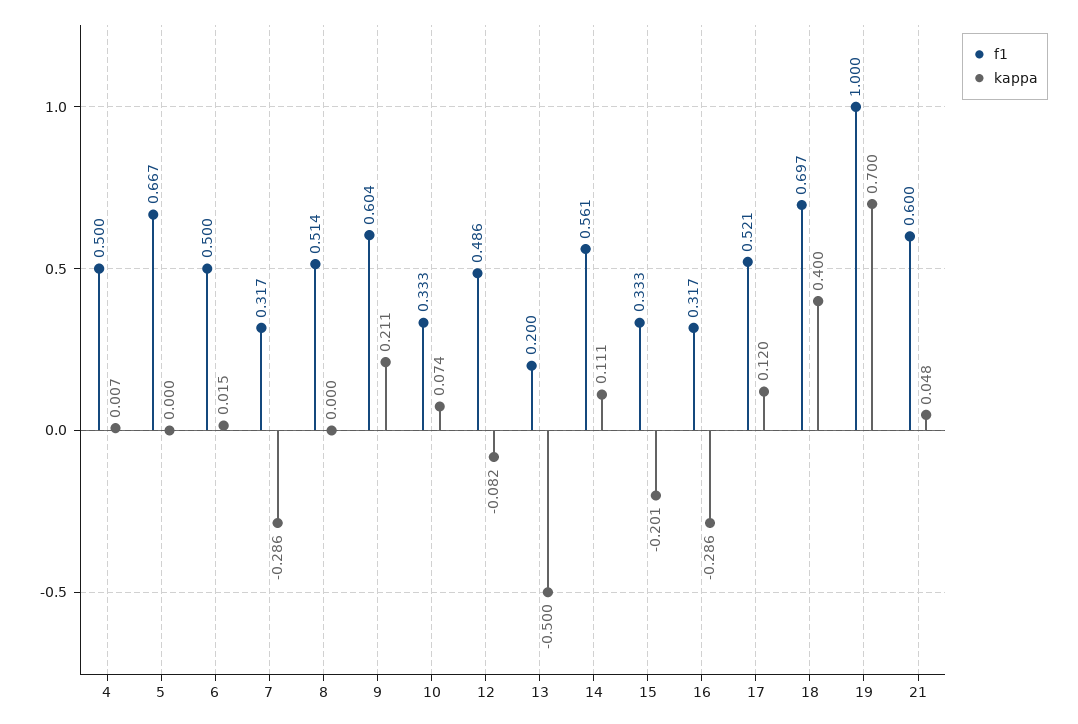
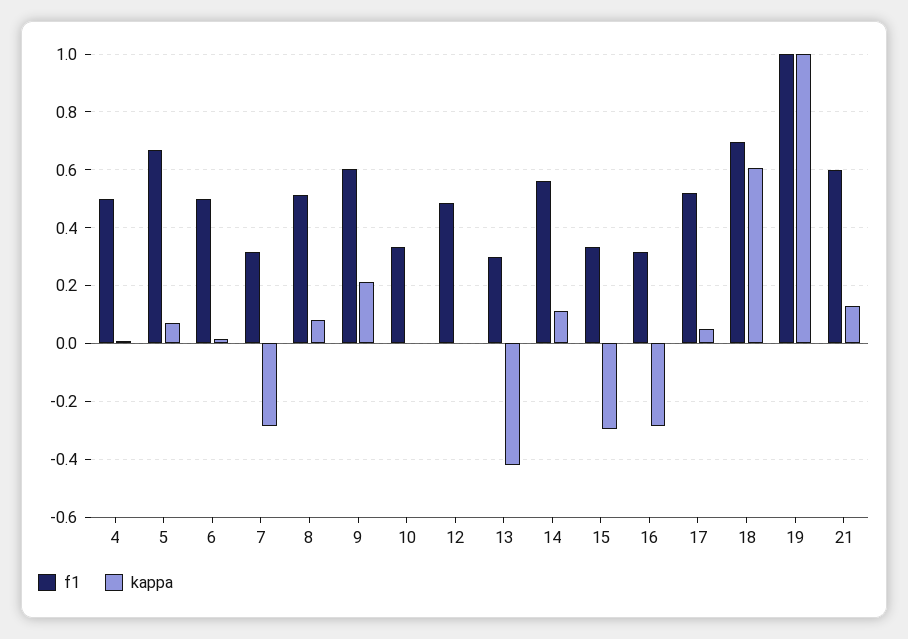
kappa, 5: 0 -> 0.075
kappa, 8: 0 -> 0.075
kappa, 10: 0.074 -> 0
kappa, 12: -0.082 -> 0
f1, 13: 0.2 -> 0.3
kappa, 13: -0.5 -> -0.425
kappa, 15: -0.201 -> -0.3
kappa, 17: 0.12 -> 0.05
kappa, 18: 0.4 -> 0.6
kappa, 19: 0.7 -> 1
kappa, 21: 0.048 -> 0.125

